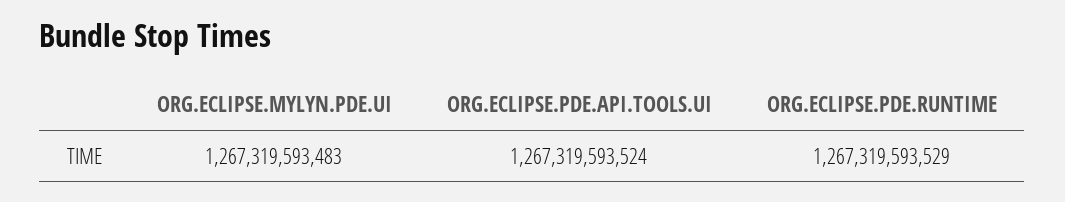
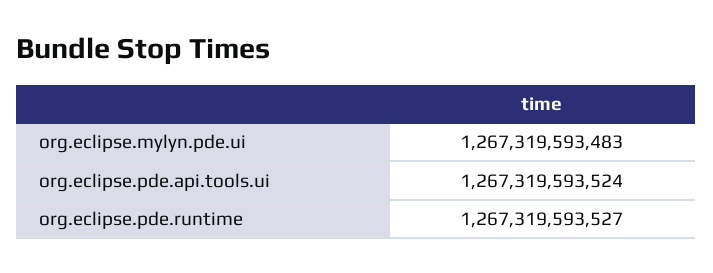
ORG.ECLIPSE.PDE.RUNTIME: 1267319593529 -> 1267319593527

